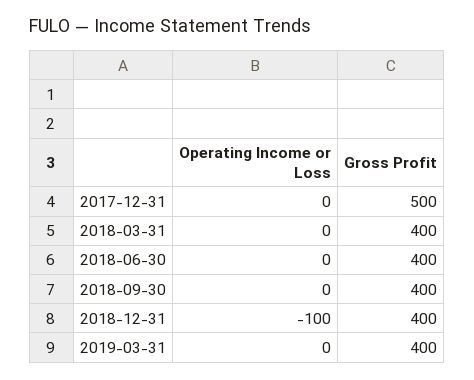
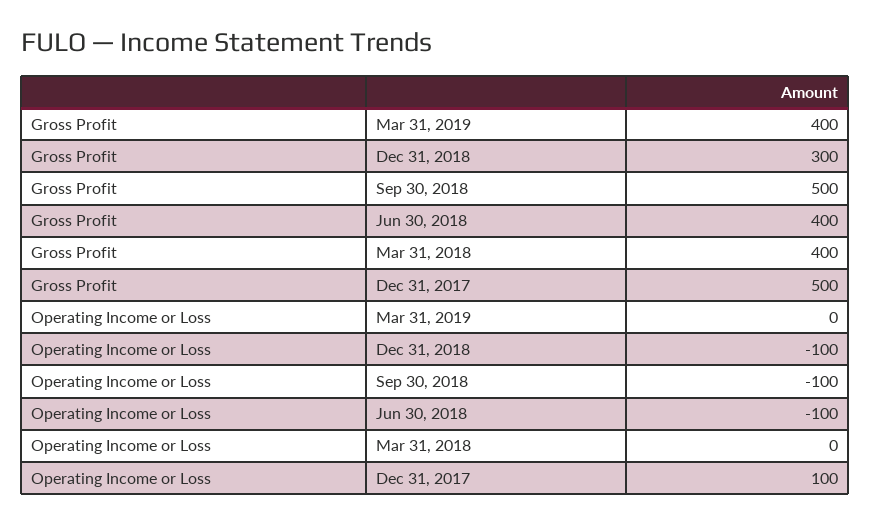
Operating Income or Loss, 2017-12-31: 0 -> 100
Operating Income or Loss, 2018-06-30: 0 -> -100
Operating Income or Loss, 2018-09-30: 0 -> -100
Gross Profit, 2018-09-30: 400 -> 500
Gross Profit, 2018-12-31: 400 -> 300

